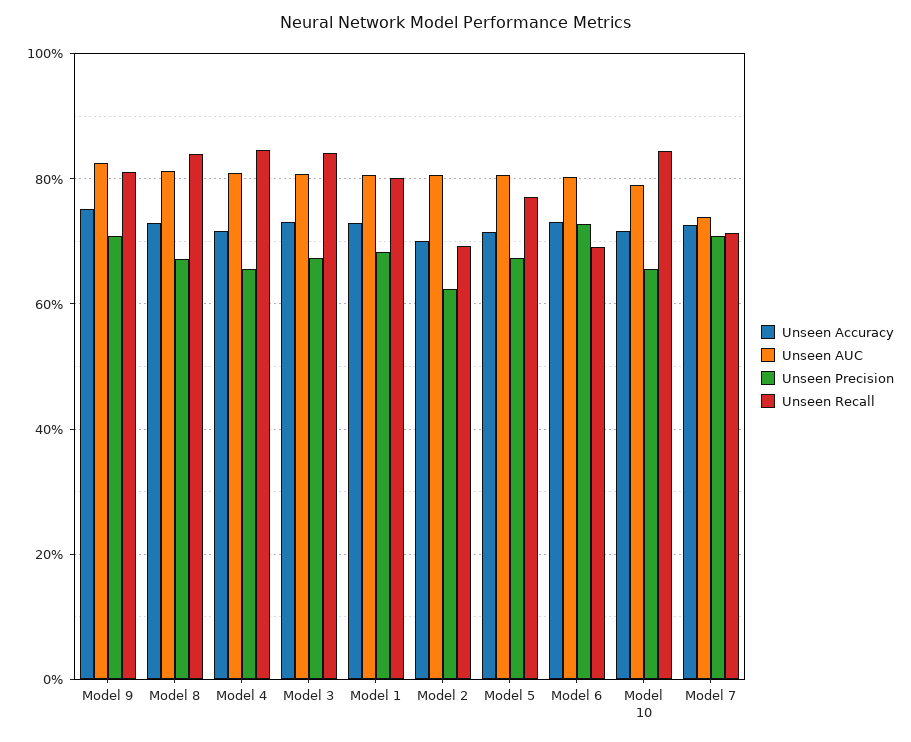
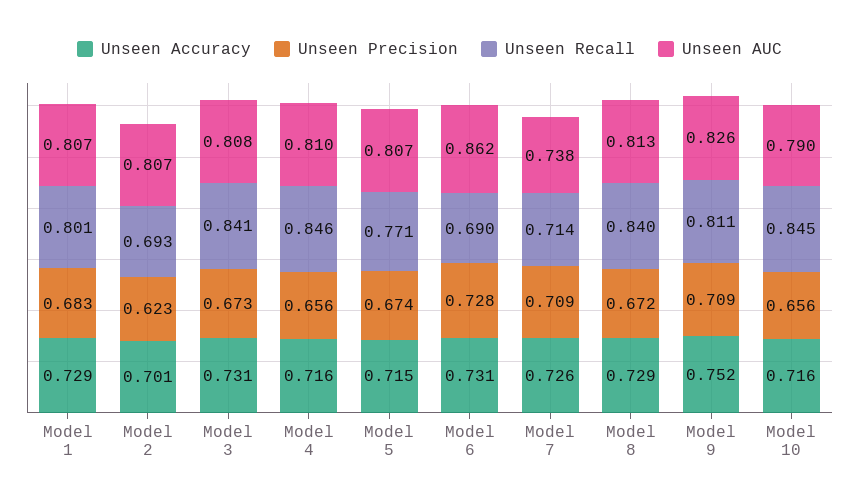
Unseen AUC, Model 6: 0.8 -> 0.862

